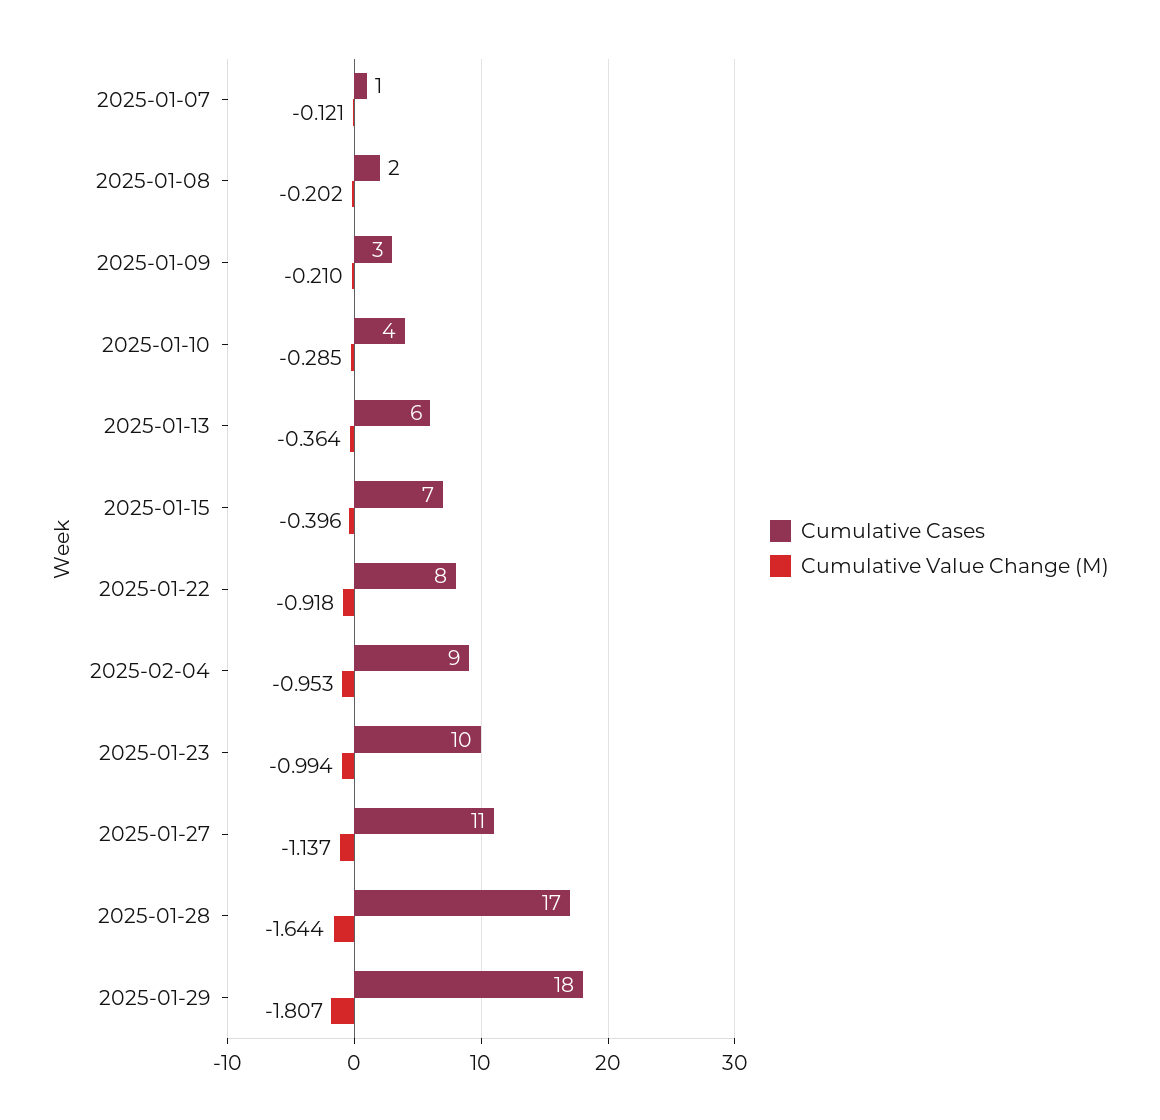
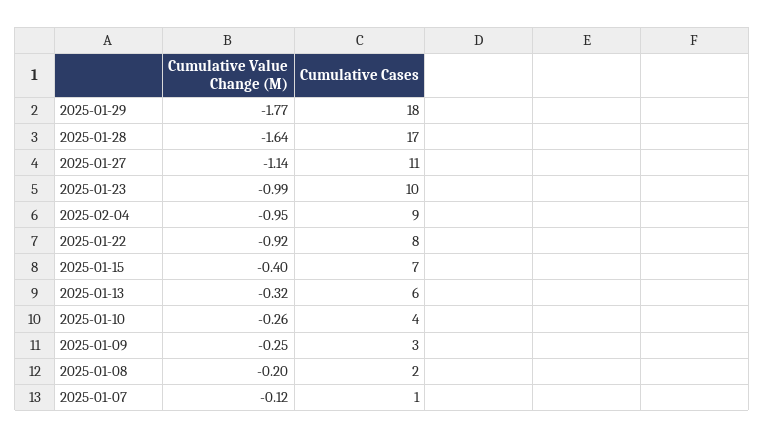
Cumulative Value Change (M), 2025-01-09: -0.21 -> -0.25
Cumulative Value Change (M), 2025-01-10: -0.285 -> -0.26
Cumulative Value Change (M), 2025-01-13: -0.364 -> -0.32
Cumulative Value Change (M), 2025-01-29: -1.807 -> -1.77

